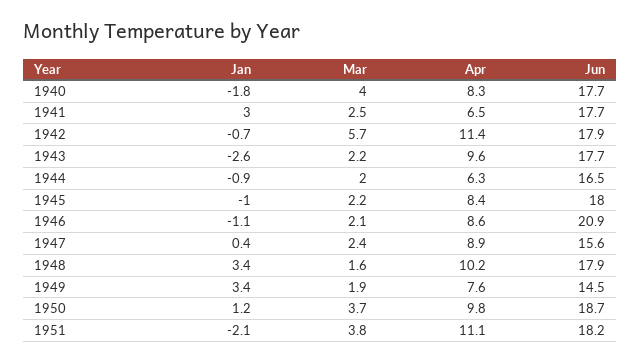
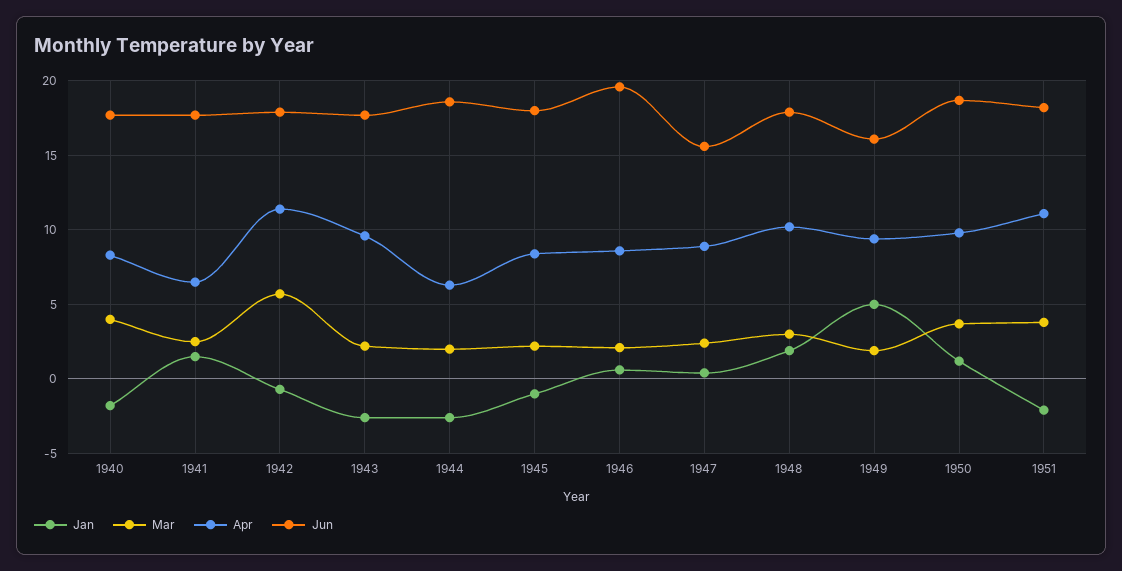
Jan, 1941: 3 -> 1.5
Jan, 1944: -0.9 -> -2.5
Jun, 1944: 16.5 -> 18.5
Jan, 1946: -1.1 -> 0.5
Jun, 1946: 20.9 -> 19.5
Jan, 1948: 3.4 -> 2
Mar, 1948: 1.6 -> 3
Jan, 1949: 3.4 -> 5
Apr, 1949: 7.6 -> 9.5
Jun, 1949: 14.5 -> 16

